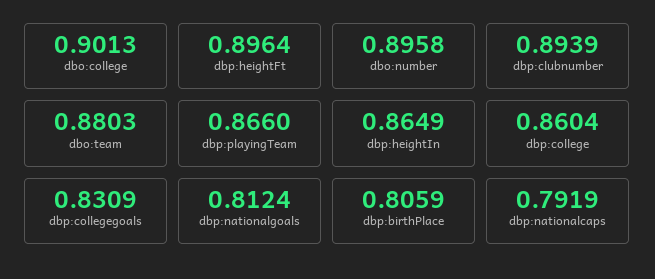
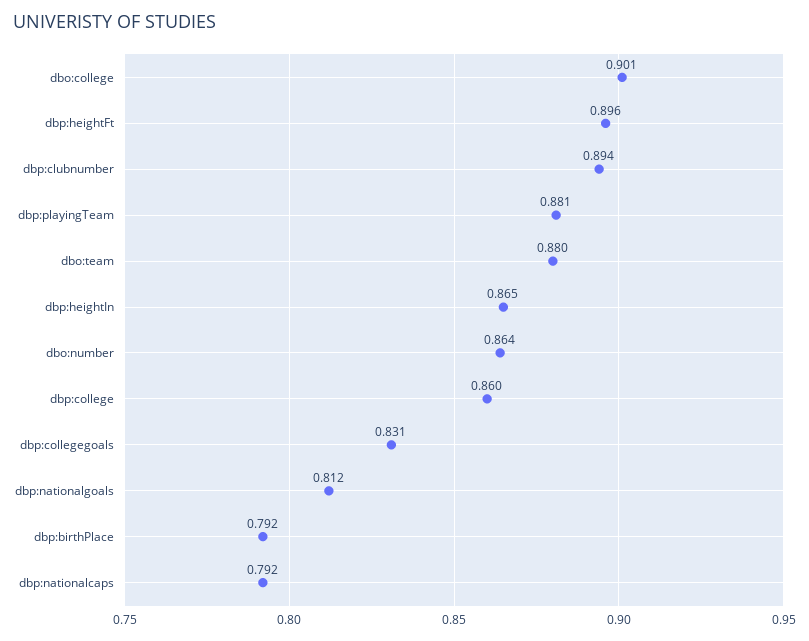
dbo:number: 0.8958 -> 0.864
dbp:playingTeam: 0.866 -> 0.881
dbp:birthPlace: 0.8059 -> 0.792

